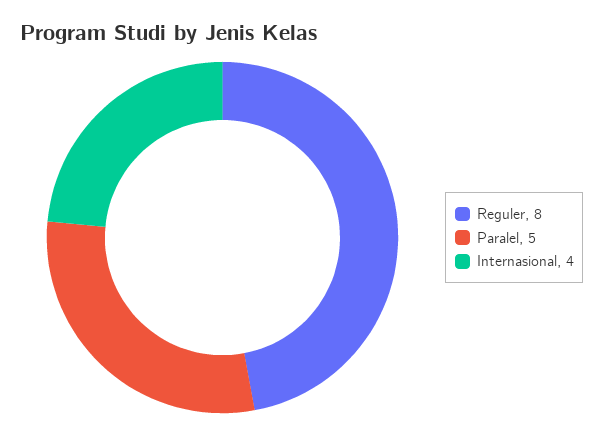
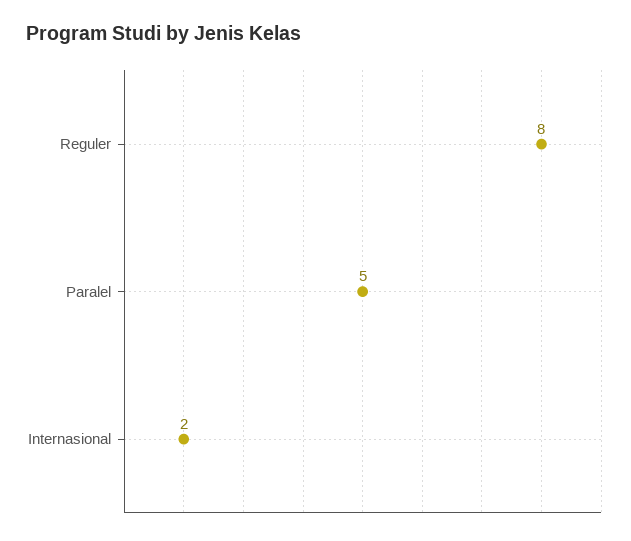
Internasional: 4 -> 2

